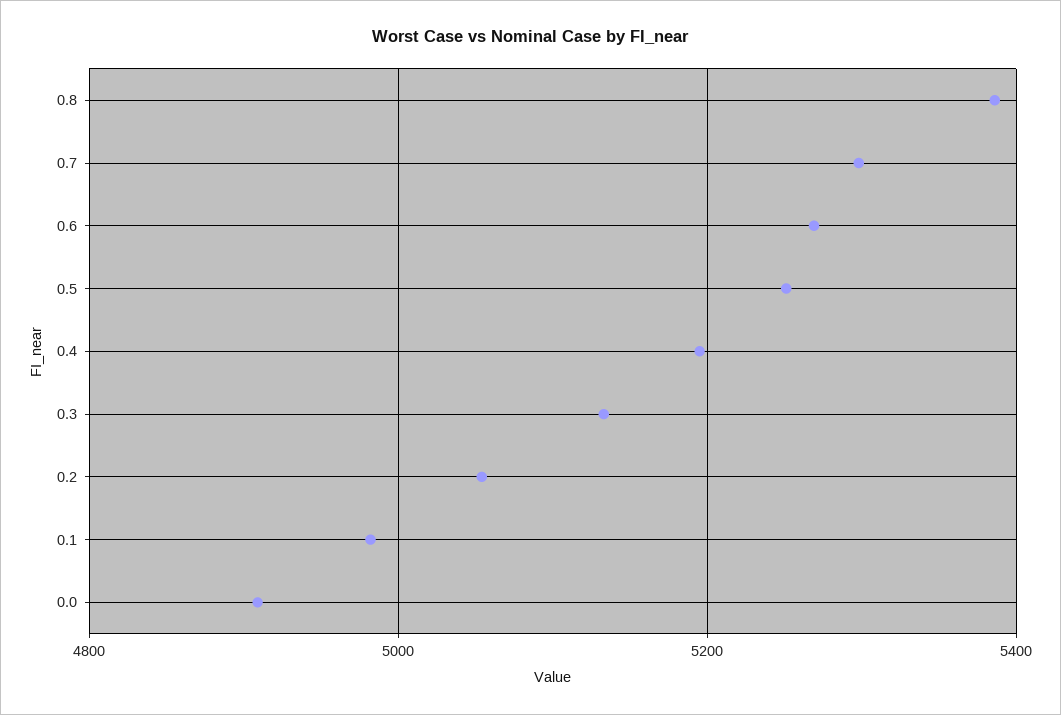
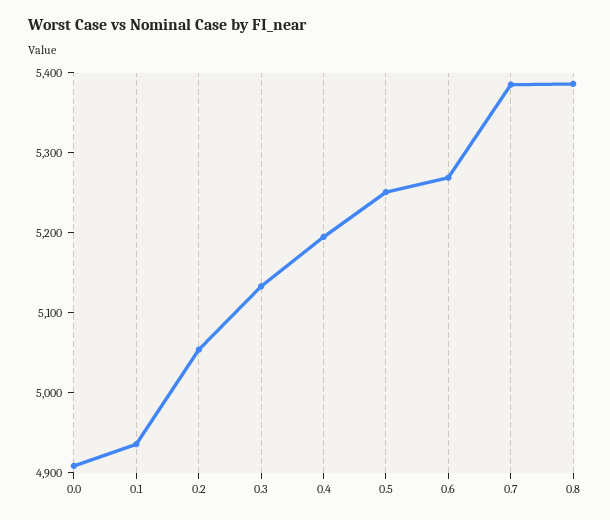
0.7: 5300 -> 5380
0.1: 4980 -> 4940

